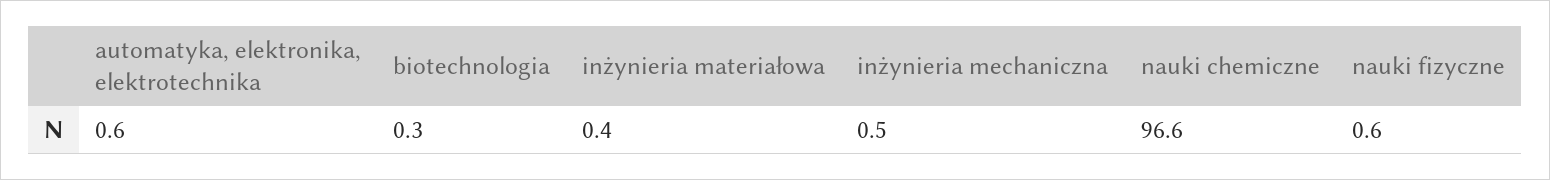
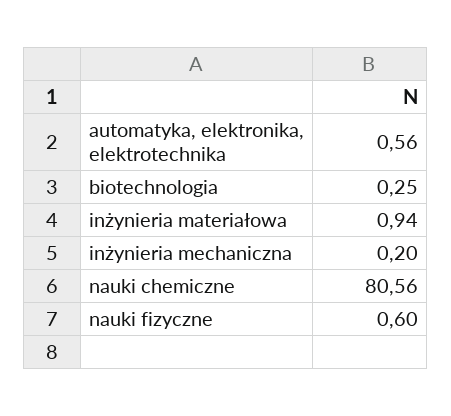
inżynieria materiałowa: 0.4 -> 0.94
inżynieria mechaniczna: 0.5 -> 0.2
nauki chemiczne: 96.6 -> 80.56

